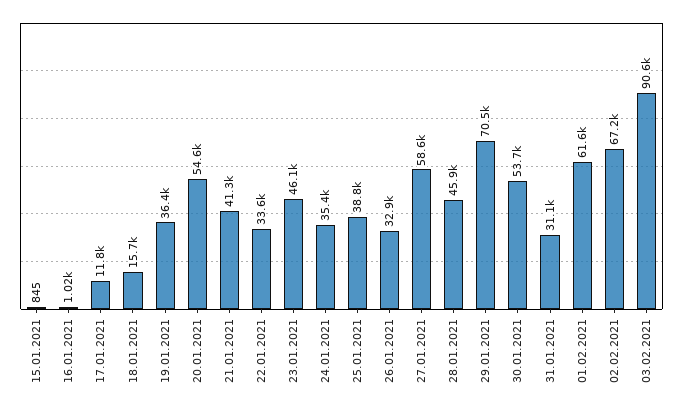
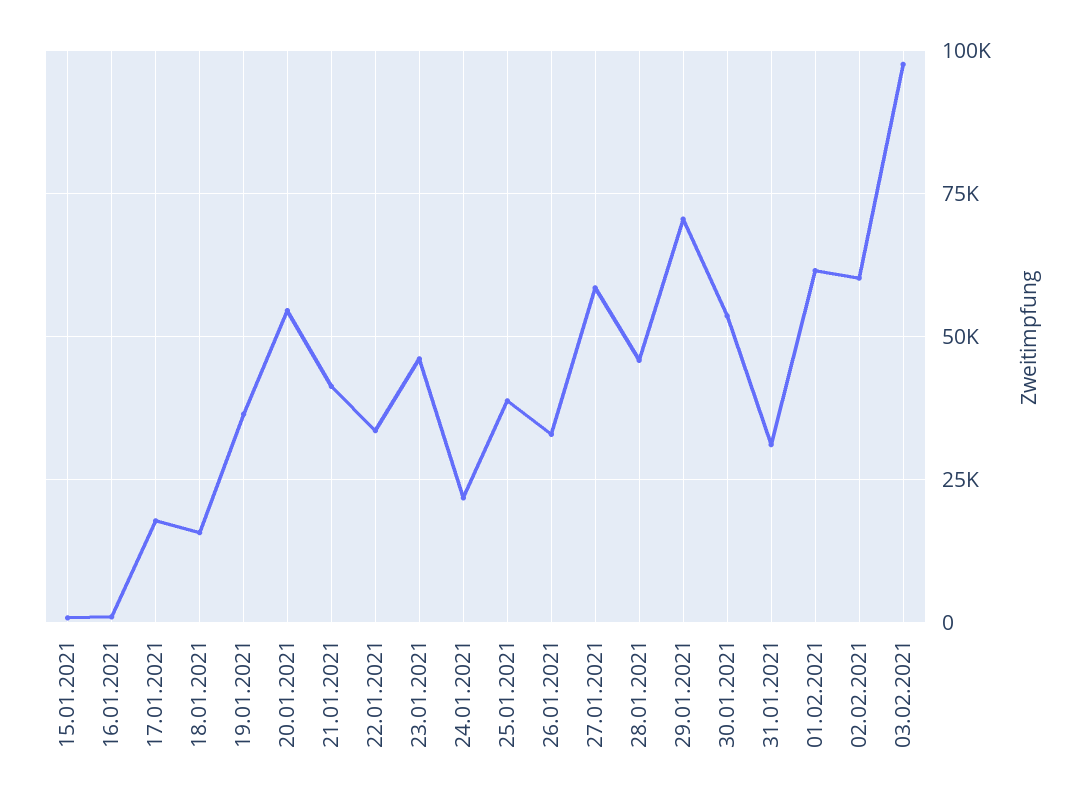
17.01.2021: 11800 -> 17500
24.01.2021: 35400 -> 22500
02.02.2021: 67200 -> 60000
03.02.2021: 90600 -> 97500

